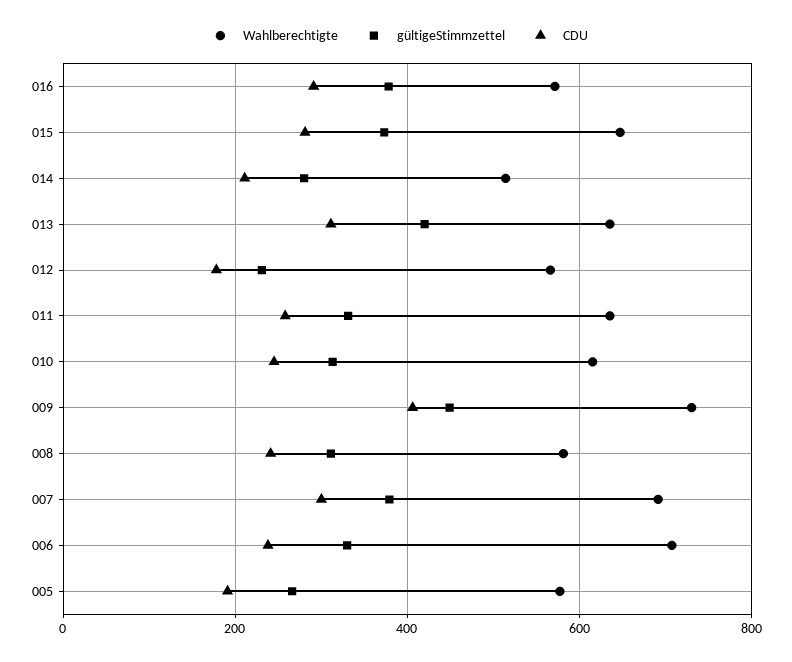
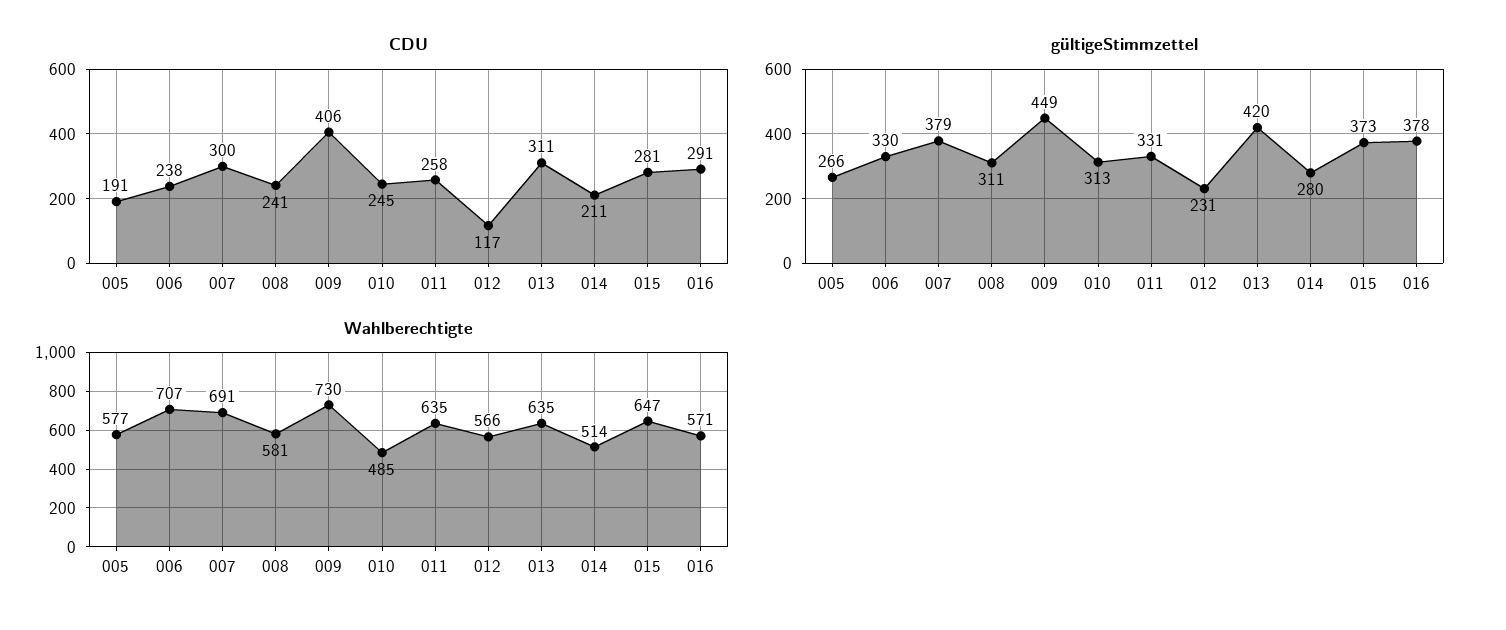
CDU, 012: 180 -> 117
Wahlberechtigte, 010: 620 -> 485

